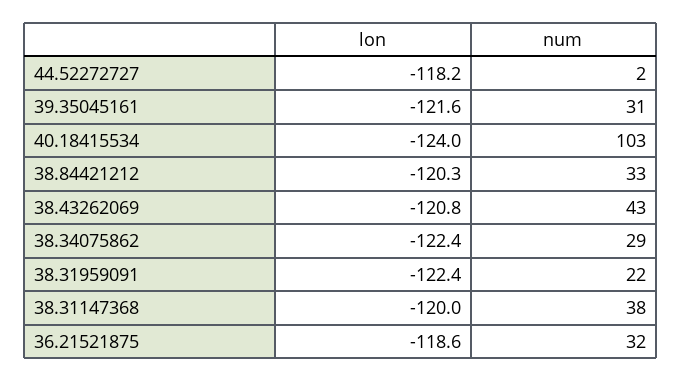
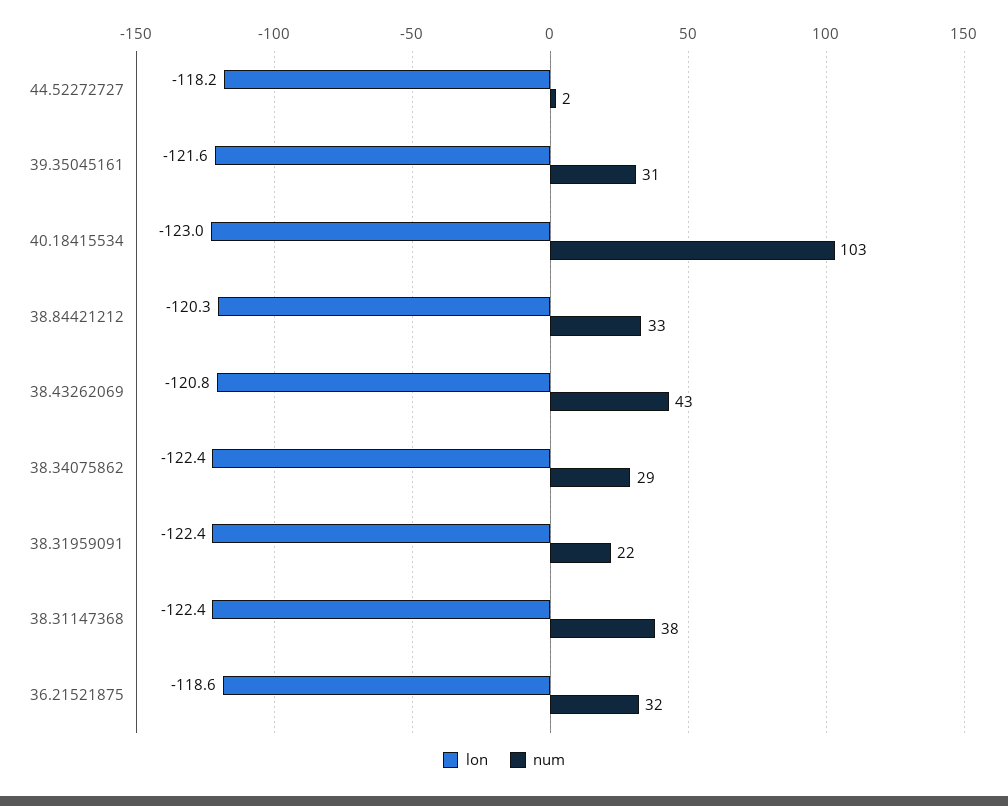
lon, 40.18415534: -124 -> -123
lon, 38.31147368: -120 -> -122.4

